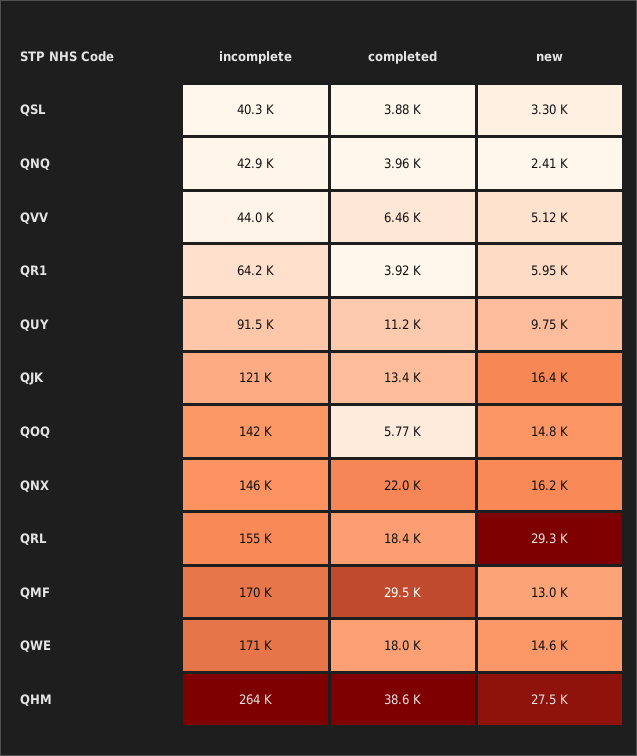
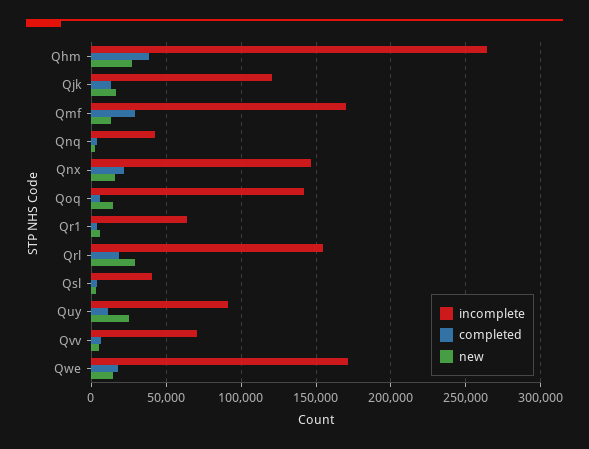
incomplete, QVV: 44000 -> 70000
new, QUY: 9750 -> 25000

